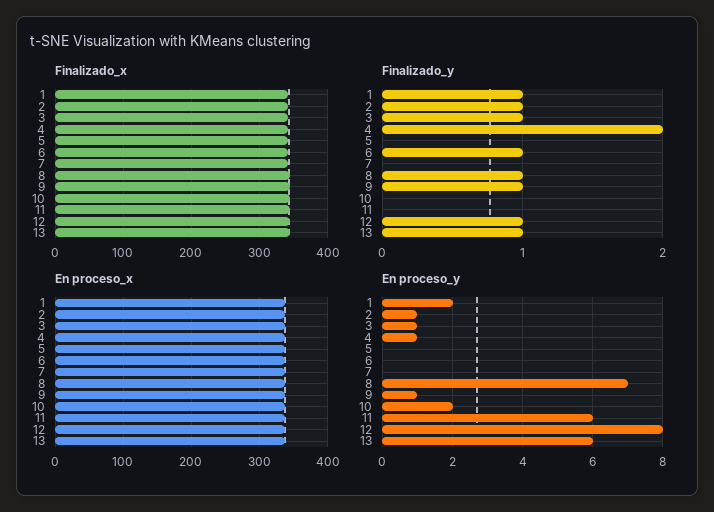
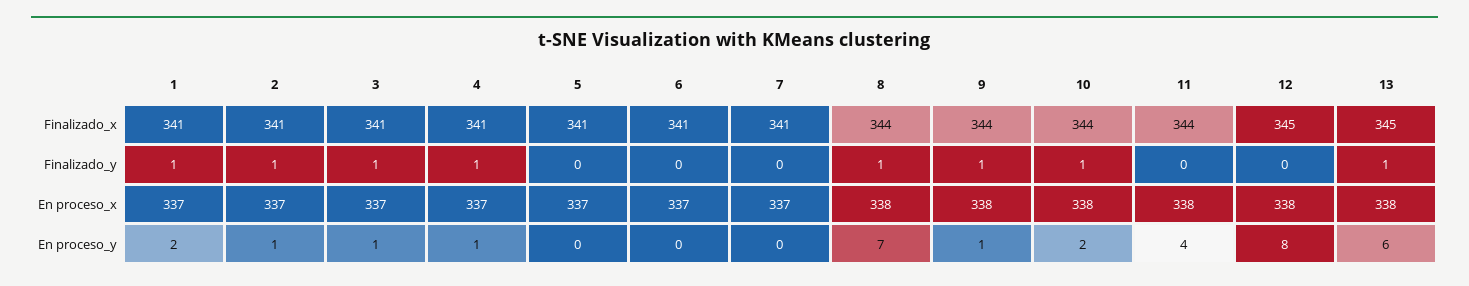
Finalizado_y, 4: 2 -> 1
Finalizado_y, 6: 1 -> 0
Finalizado_y, 10: 0 -> 1
Finalizado_y, 12: 1 -> 0
En proceso_y, 11: 6 -> 4

